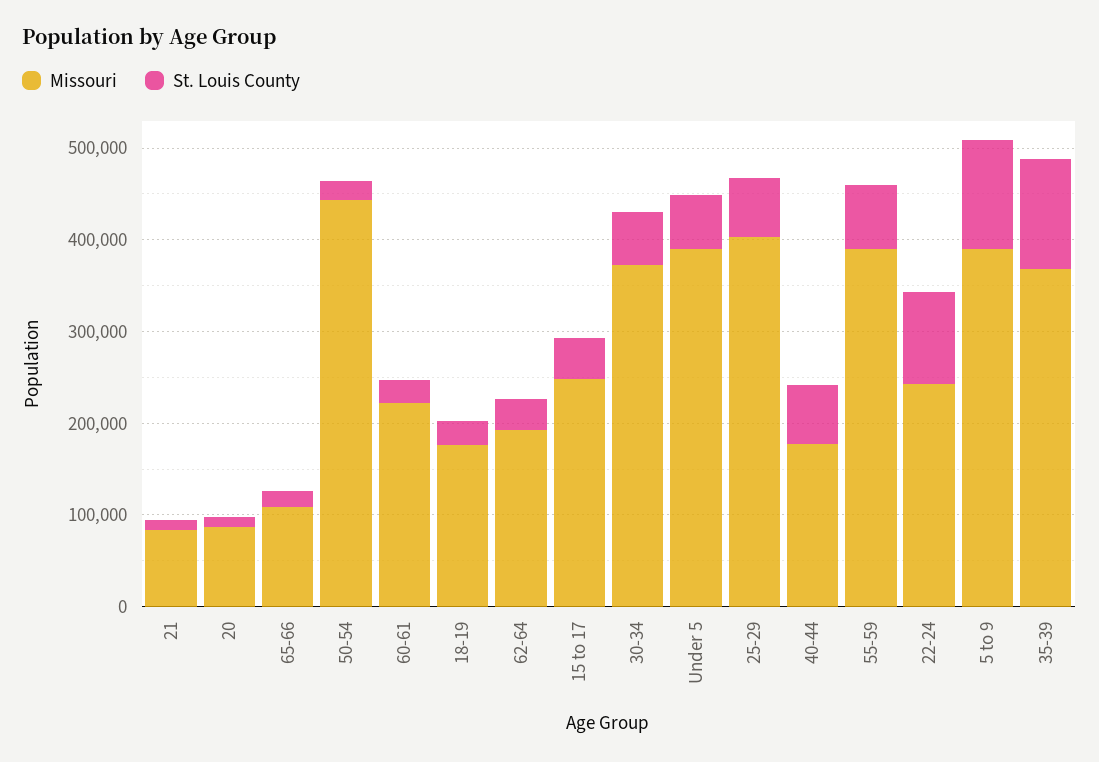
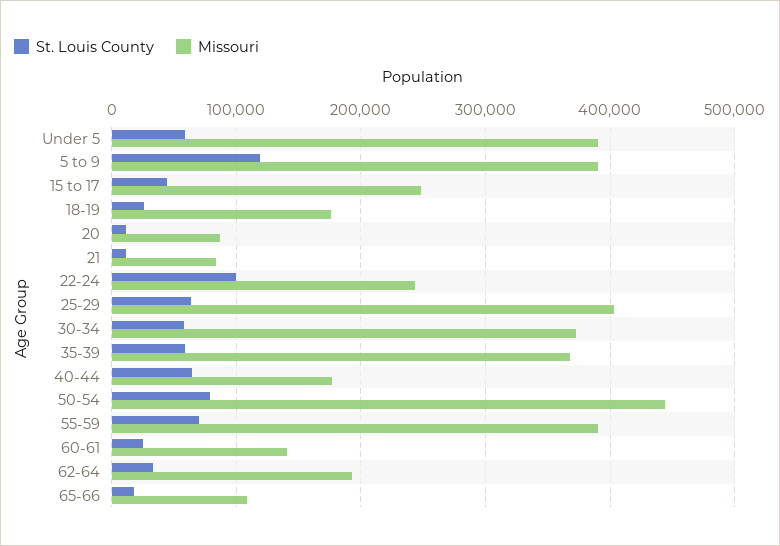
St. Louis County, 50-54: 20000 -> 80000
Missouri, 60-61: 220000 -> 140000
St. Louis County, 35-39: 120000 -> 60000

